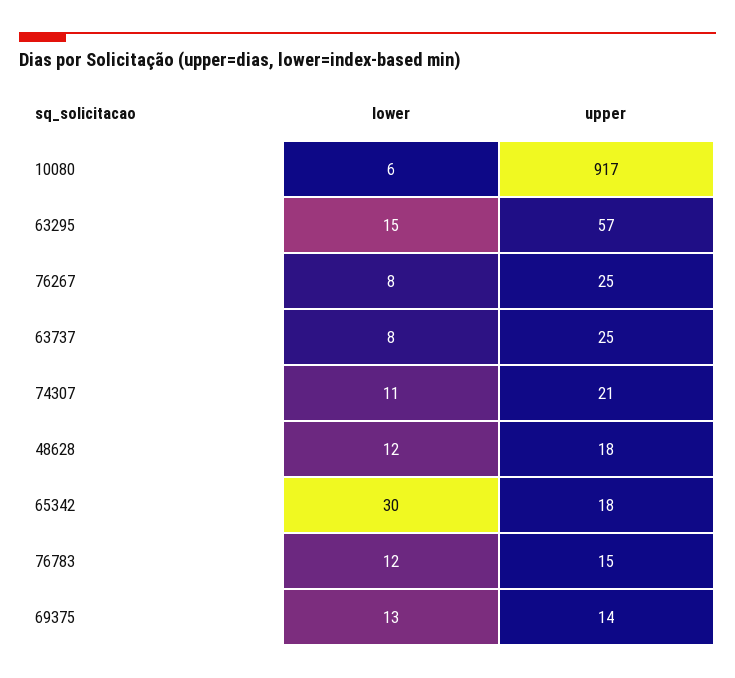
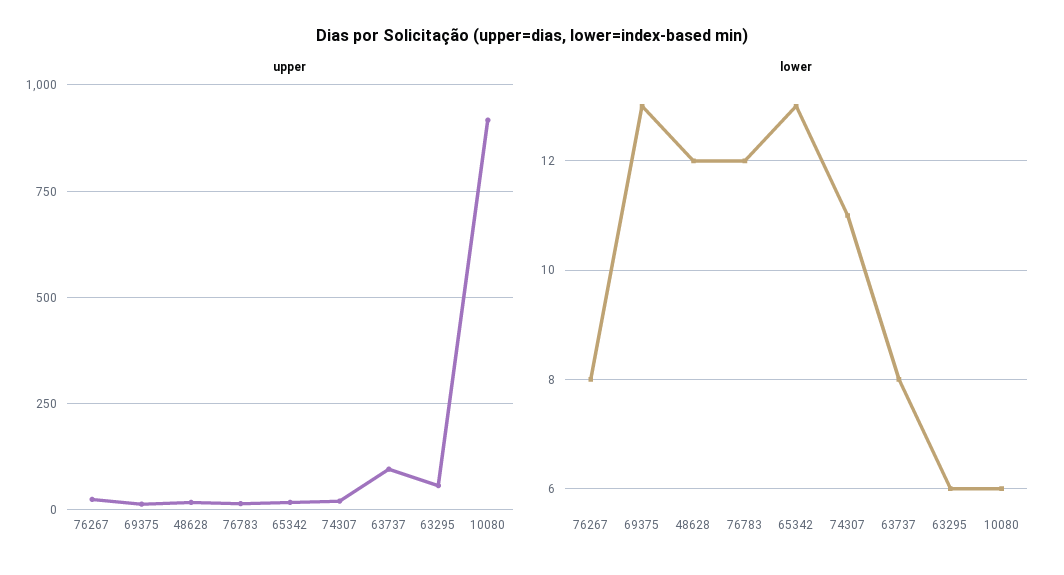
lower, 63295: 15 -> 6
upper, 63737: 25 -> 100
lower, 65342: 30 -> 13

